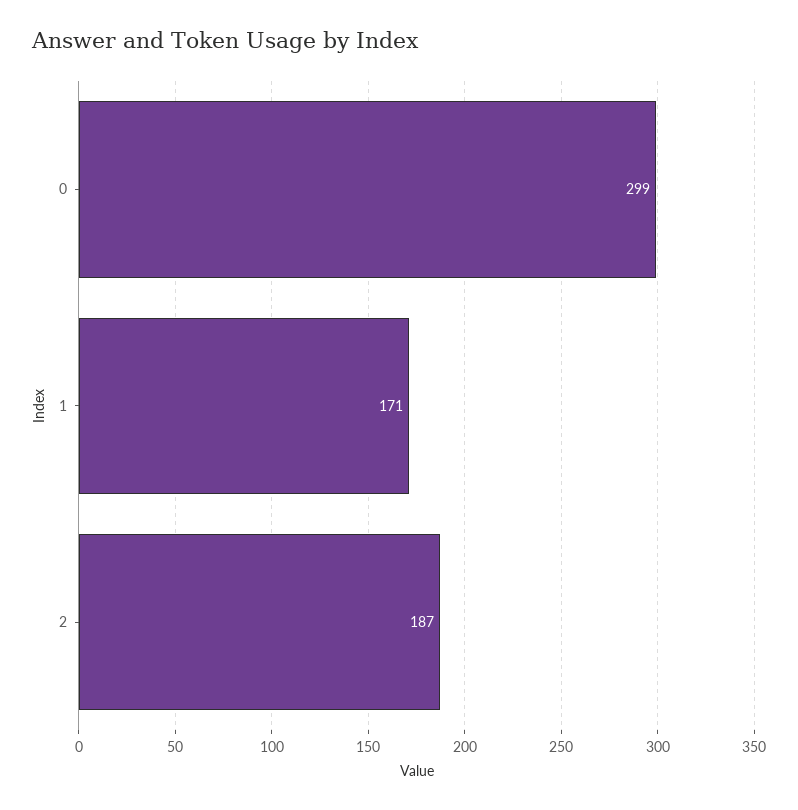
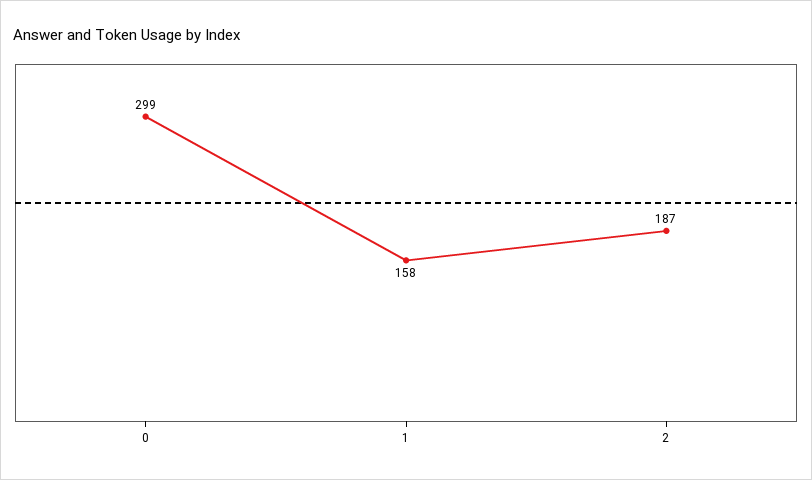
1: 171 -> 158

